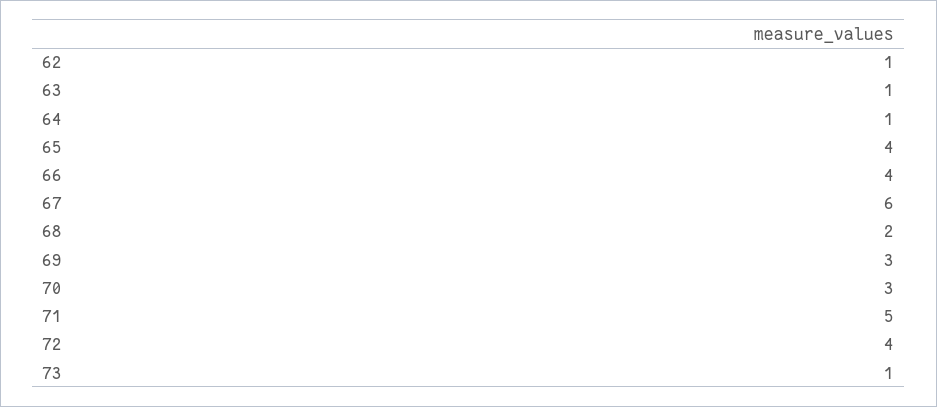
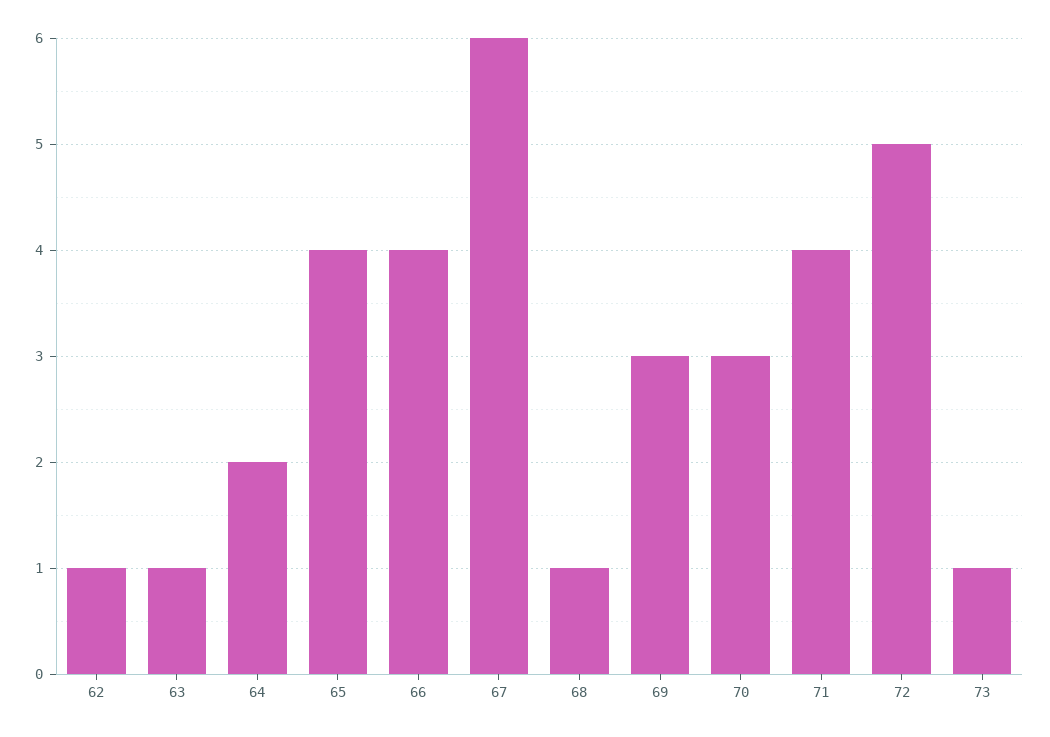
64: 1 -> 2
68: 2 -> 1
71: 5 -> 4
72: 4 -> 5

